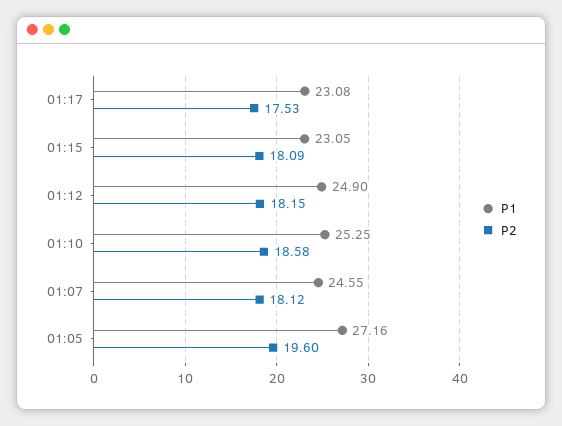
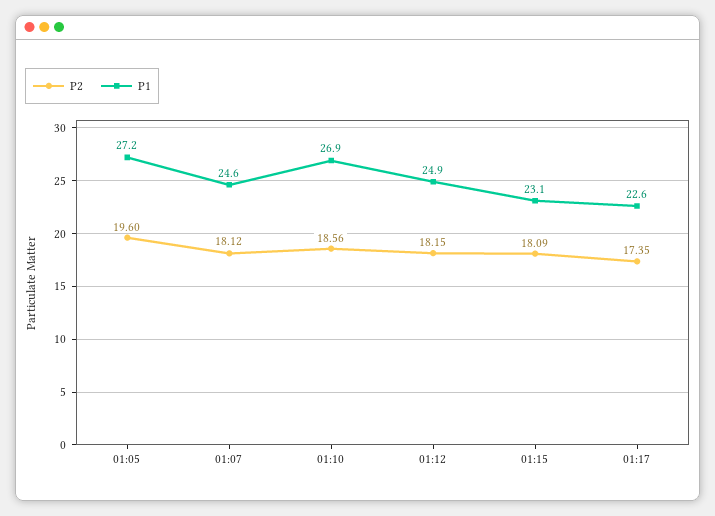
P1, 01:17: 23.08 -> 22.6
P2, 01:17: 17.53 -> 17.35
P1, 01:10: 25.25 -> 26.9
P2, 01:10: 18.58 -> 18.56

